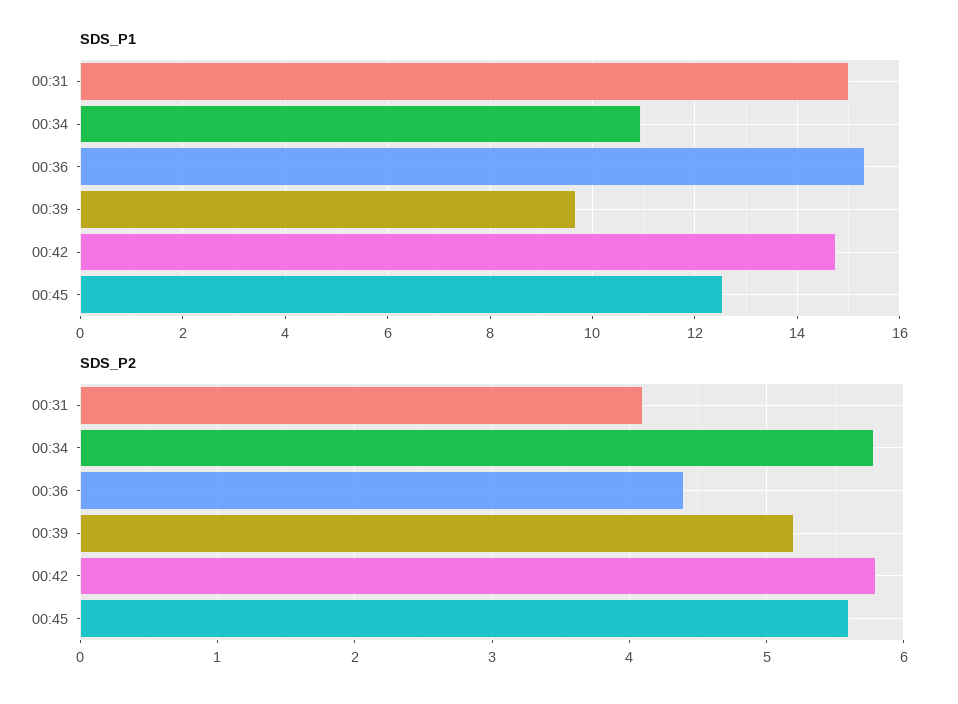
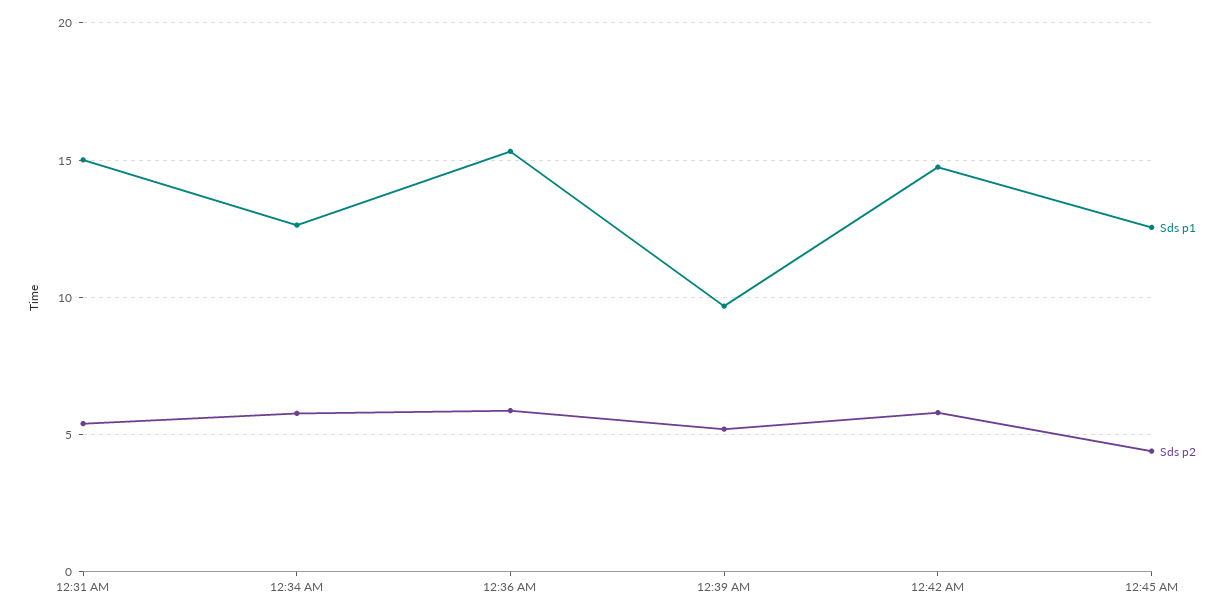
SDS_P1, 00:34: 11 -> 12.5
SDS_P2, 00:31: 4.1 -> 5.5
SDS_P2, 00:36: 4.4 -> 6
SDS_P2, 00:45: 5.6 -> 4.5

